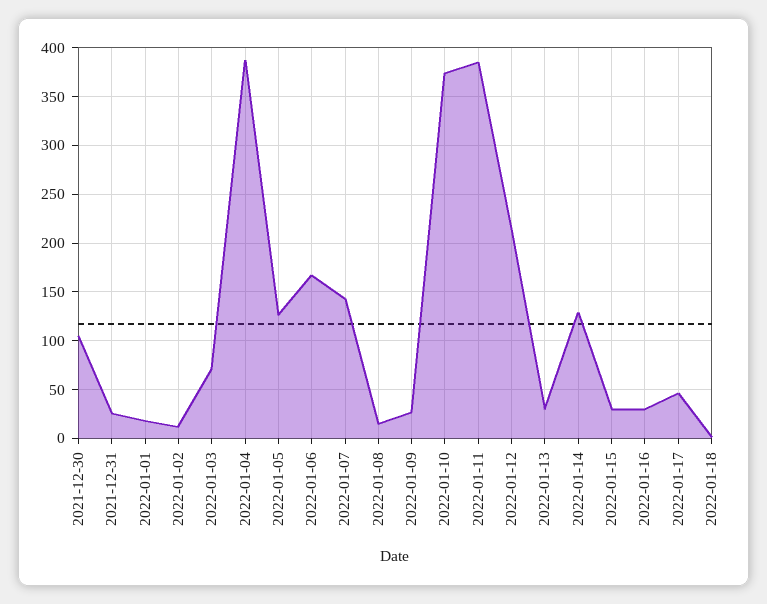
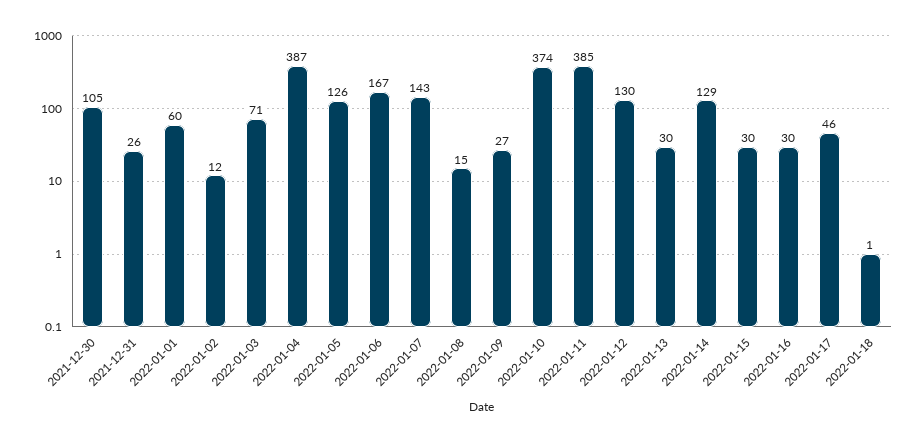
2022-01-01: 20 -> 60
2022-01-12: 210 -> 130

